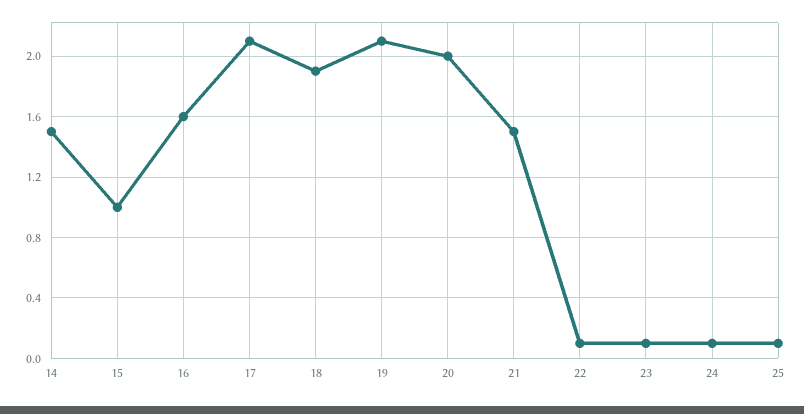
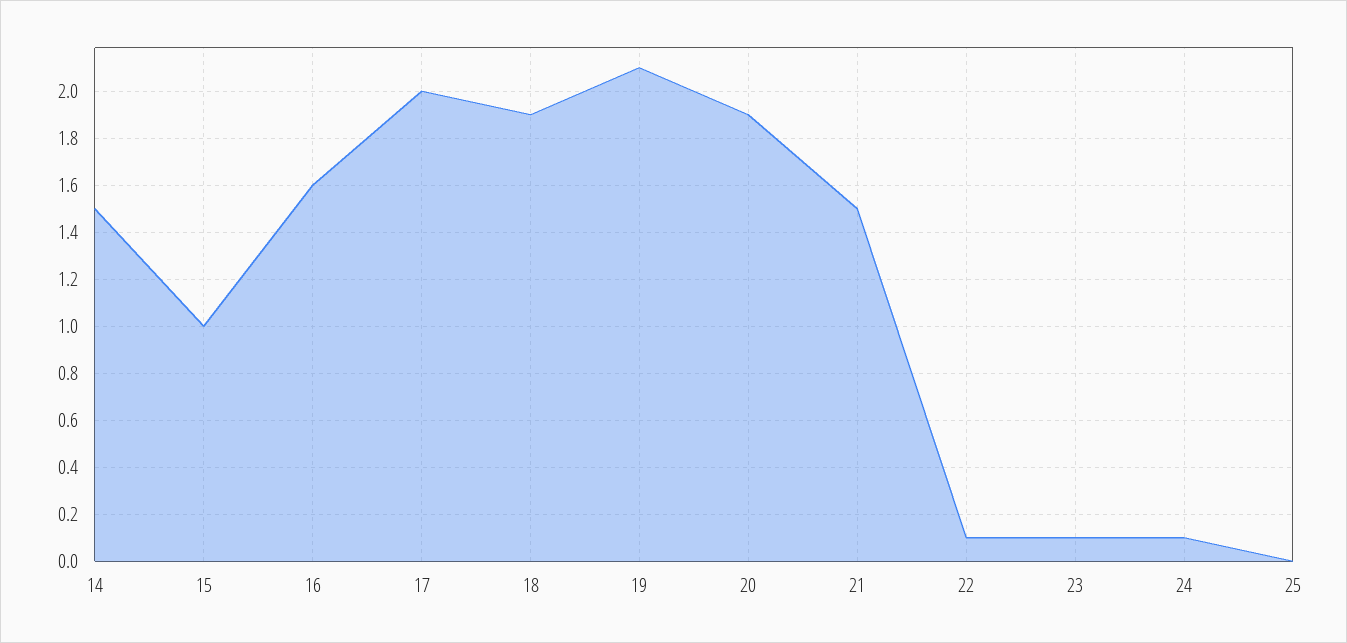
17: 2.1 -> 2
20: 2 -> 1.9
25: 0.1 -> 0

